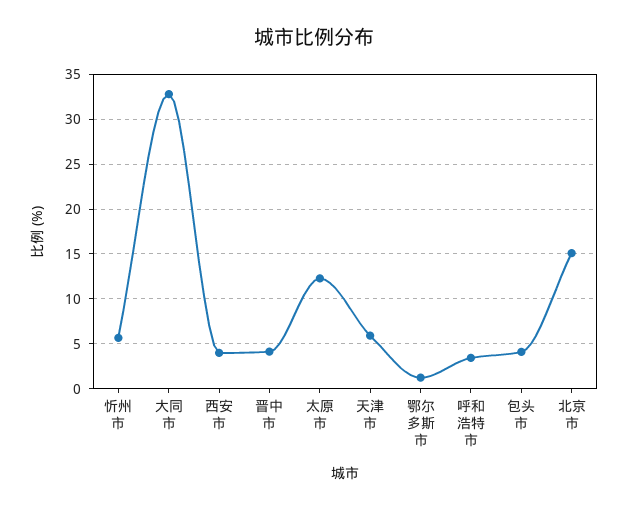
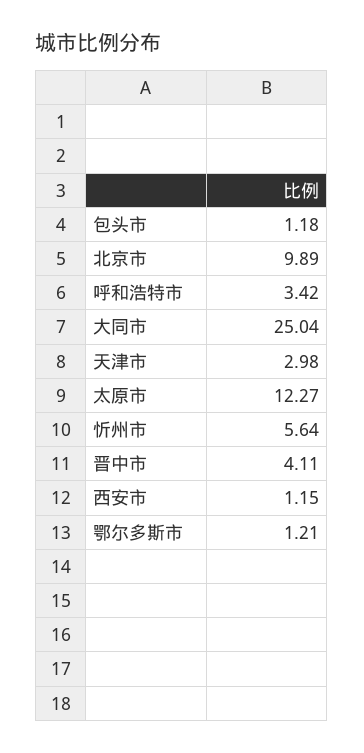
大同市: 33 -> 25.04
西安市: 4 -> 1.15
天津市: 6 -> 2.98
包头市: 4 -> 1.18
北京市: 15 -> 9.89

